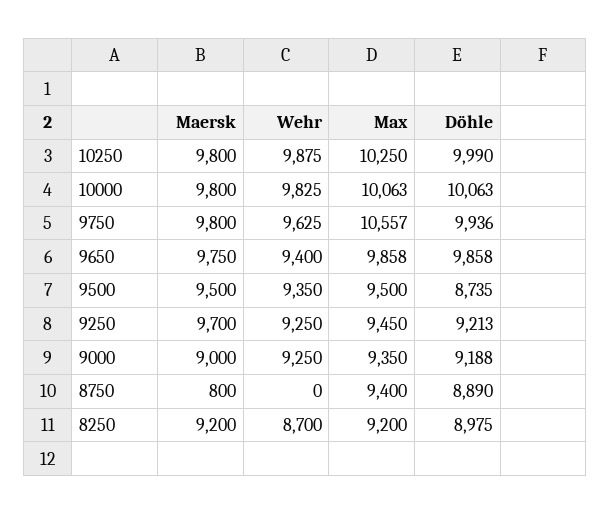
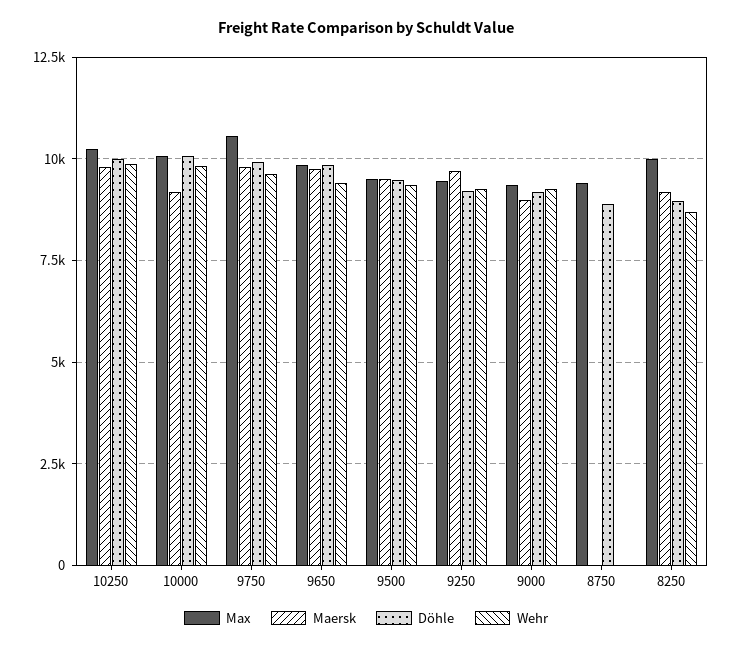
Maersk, 10000: 9800 -> 9250
Döhle, 9500: 8735 -> 9500
Maersk, 8750: 800 -> 0
Max, 8250: 9200 -> 10000

